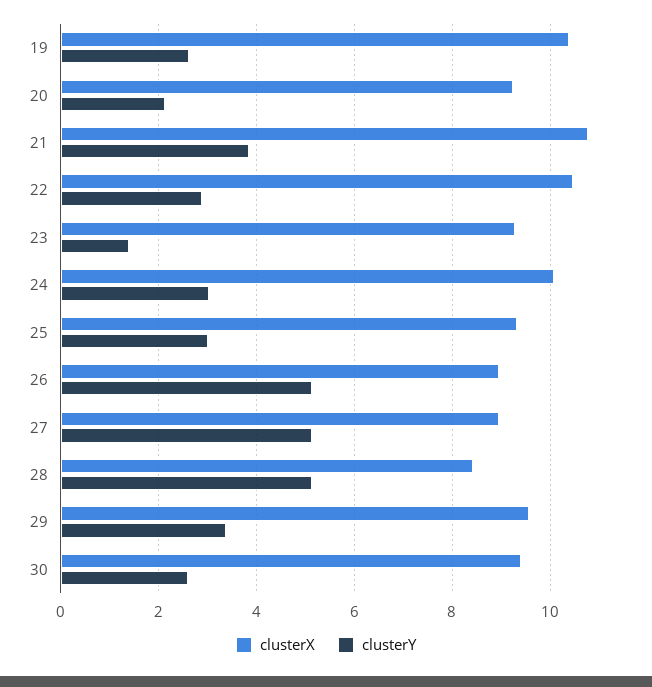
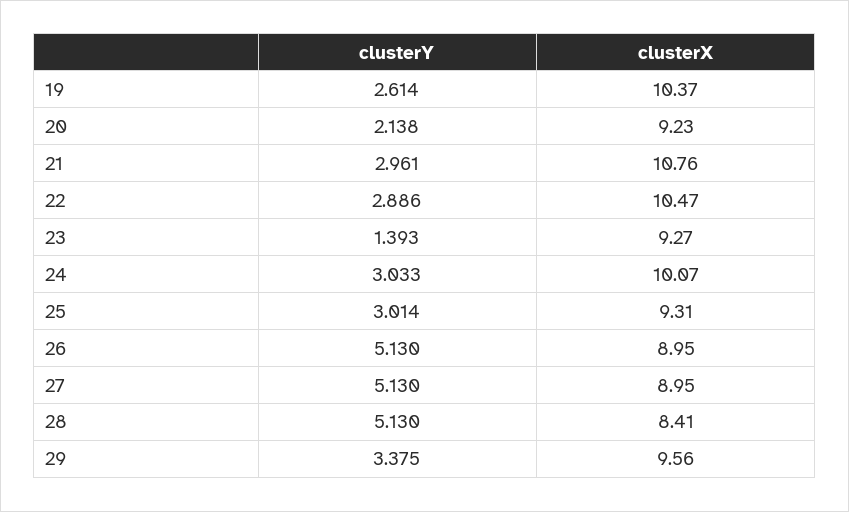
clusterY, 21: 3.8 -> 2.961
clusterX, 30: 9.4 -> none
clusterY, 30: 2.6 -> none

